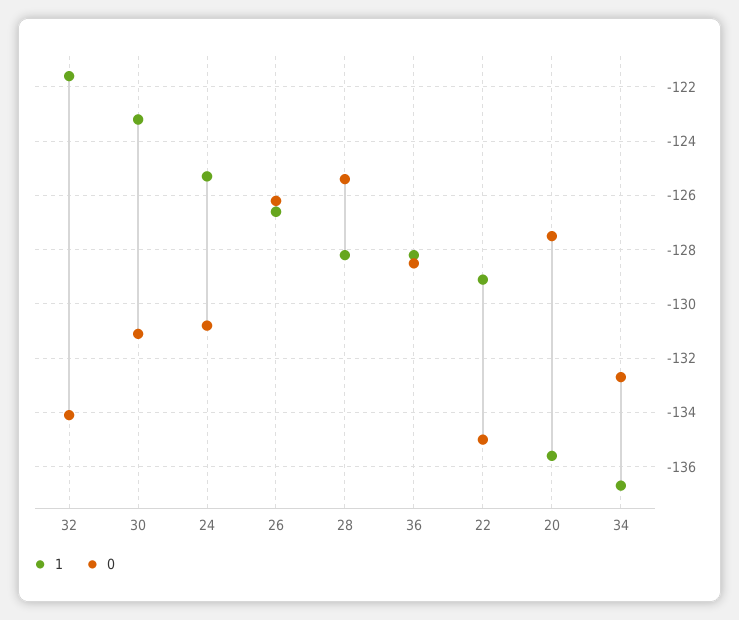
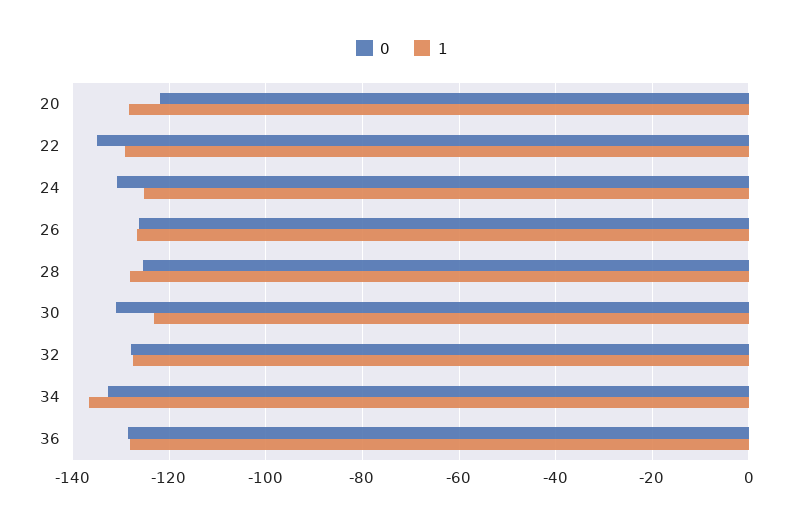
1, 32: -121.5 -> -128
0, 32: -134 -> -128
1, 20: -135.5 -> -128
0, 20: -127.5 -> -122

